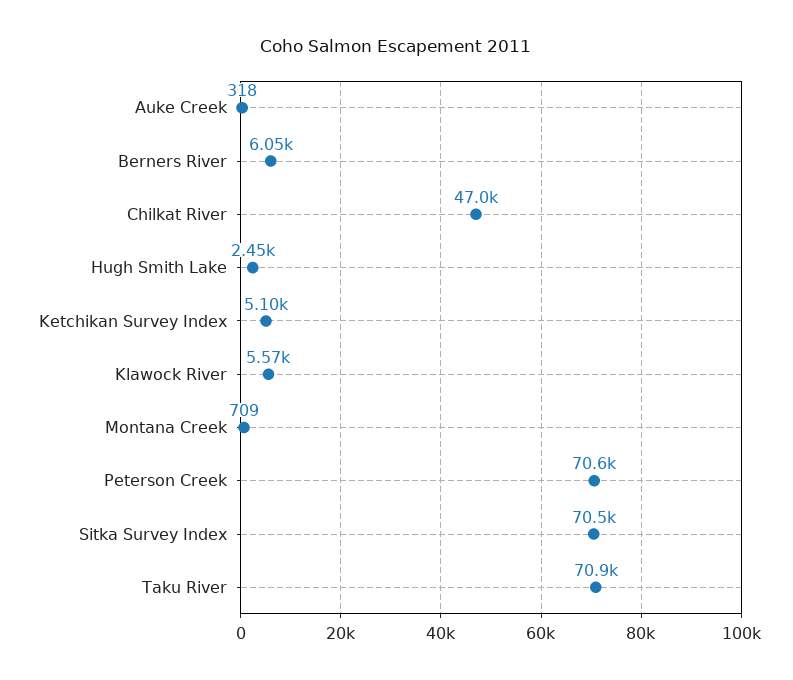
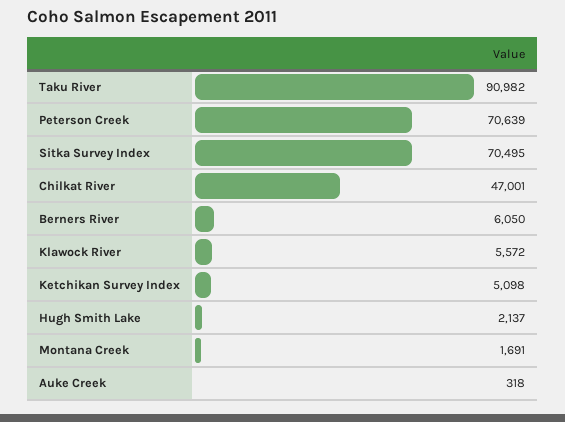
Hugh Smith Lake: 2450 -> 2137
Montana Creek: 709 -> 1691
Taku River: 70900 -> 90982

